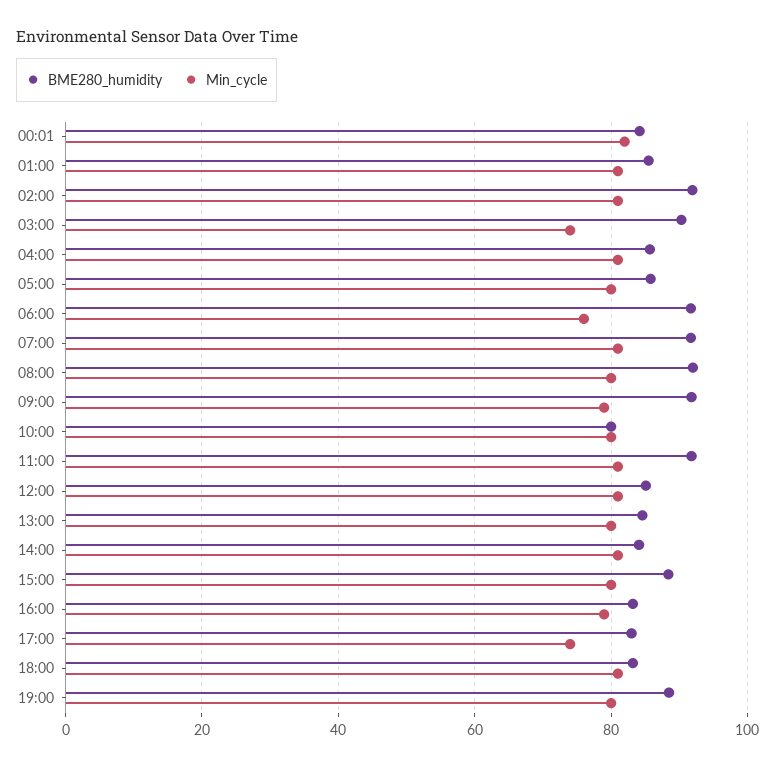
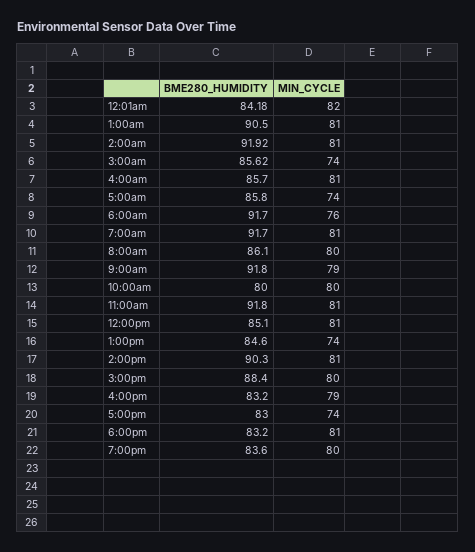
BME280_humidity, 01:00: 86 -> 90.5
BME280_humidity, 03:00: 90 -> 85.62
Min_cycle, 05:00: 80 -> 74
BME280_humidity, 08:00: 92 -> 86.1
Min_cycle, 13:00: 80 -> 74
BME280_humidity, 14:00: 84 -> 90.3
BME280_humidity, 19:00: 88 -> 83.6

